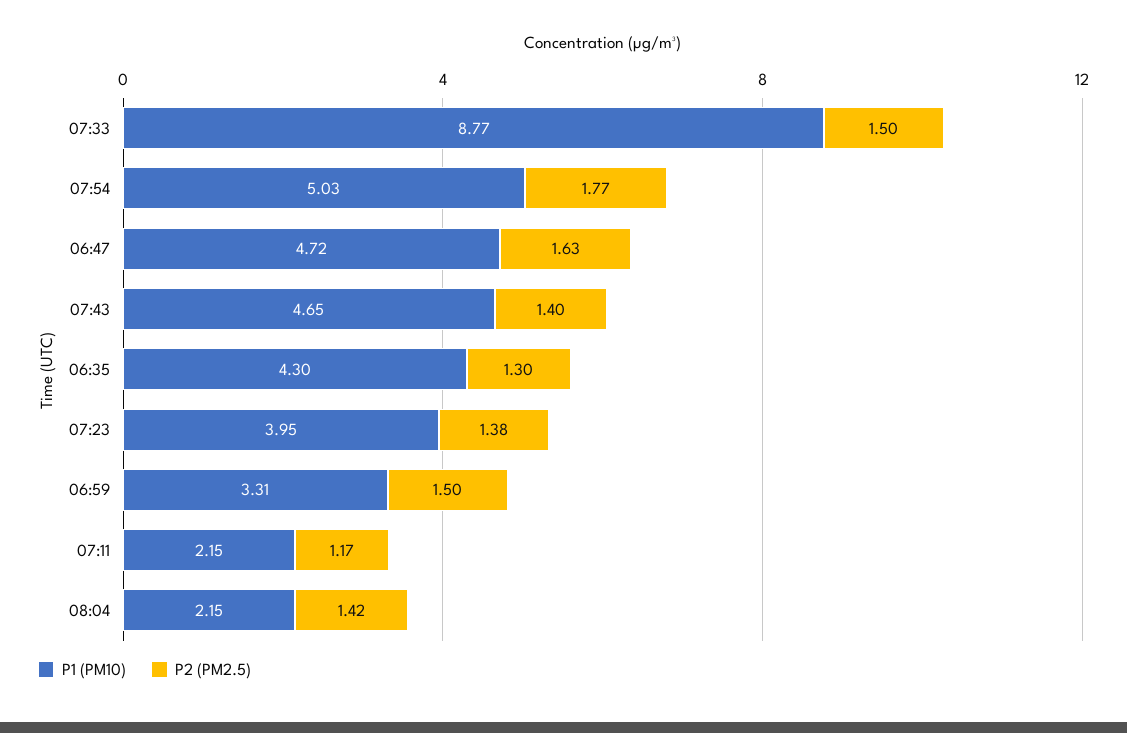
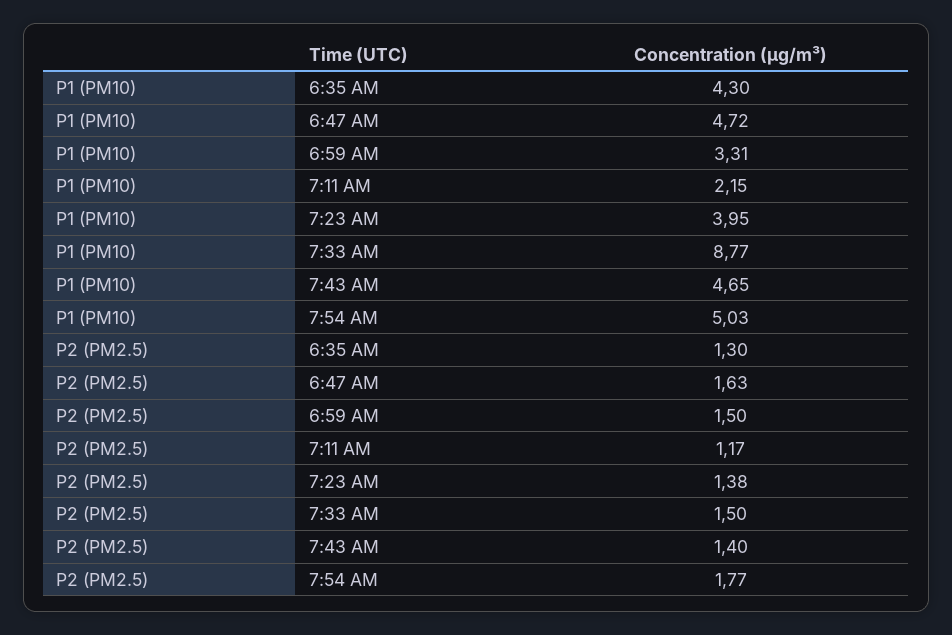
P1 (PM10), 08:04: 2.15 -> none
P2 (PM2.5), 08:04: 1.42 -> none

